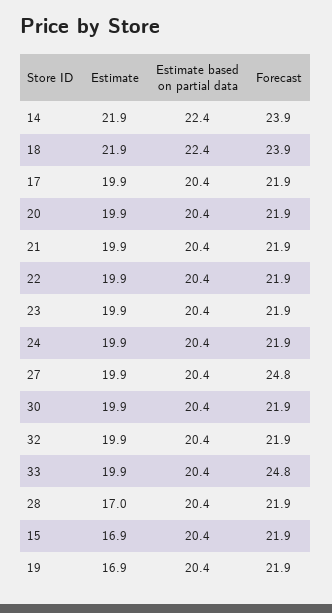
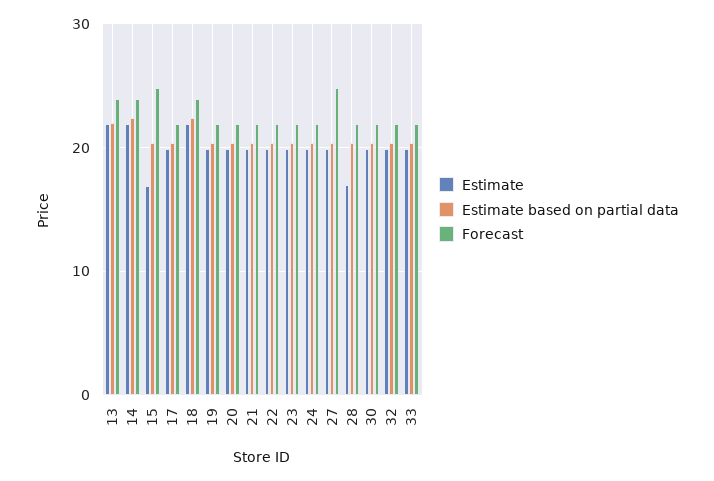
Forecast, 33: 24.8 -> 22
Forecast, 15: 21.9 -> 25
Estimate, 19: 16.9 -> 20
Estimate, 13: none -> 22
Estimate based on partial data, 13: none -> 22
Forecast, 13: none -> 24

